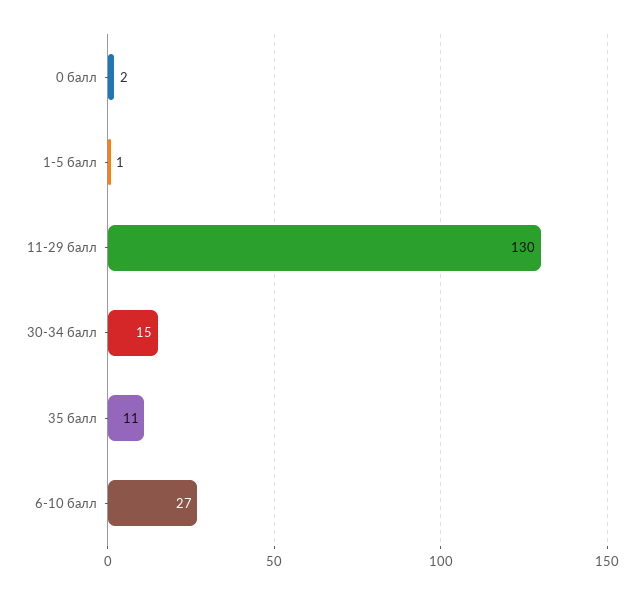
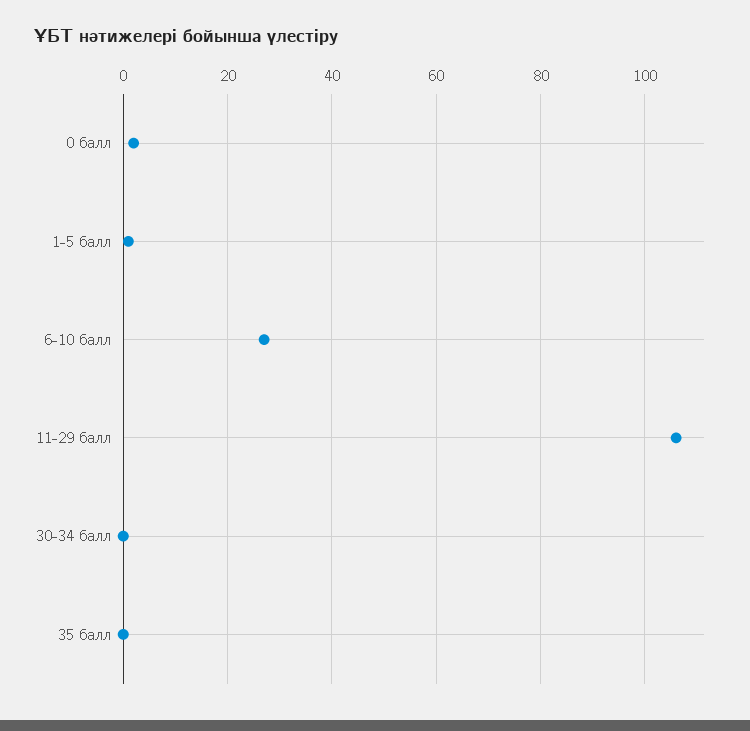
11-29 балл: 130 -> 105
30-34 балл: 15 -> 0
35 балл: 11 -> 0

